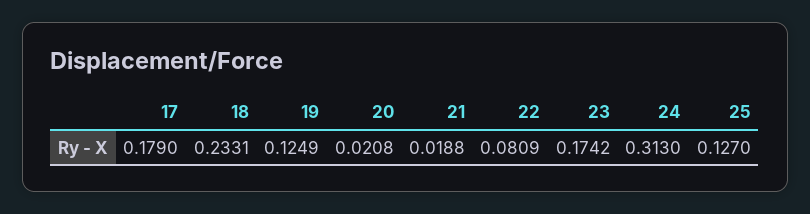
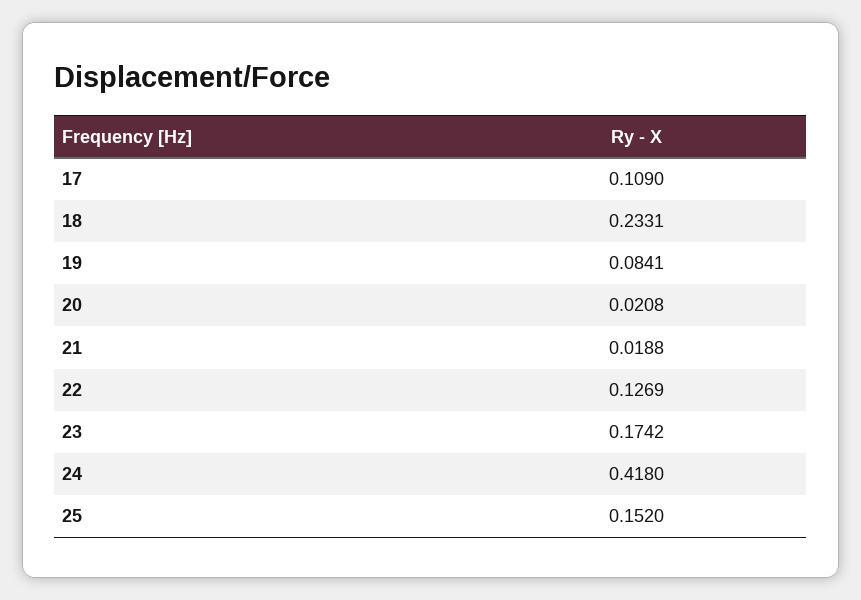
17: 0.179 -> 0.109
19: 0.1249 -> 0.0841
22: 0.0809 -> 0.1269
24: 0.313 -> 0.418
25: 0.127 -> 0.152

